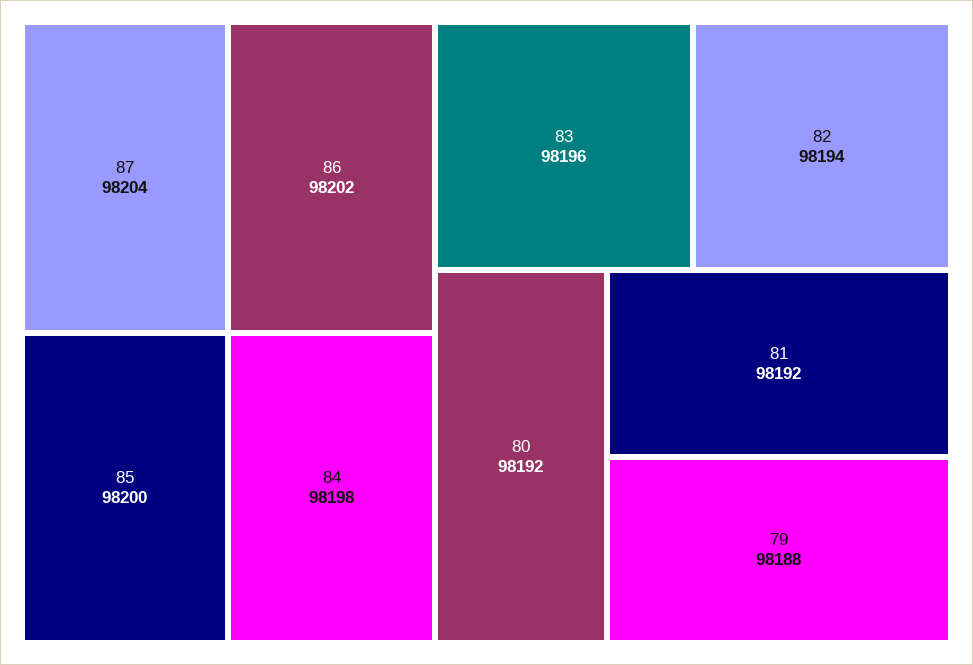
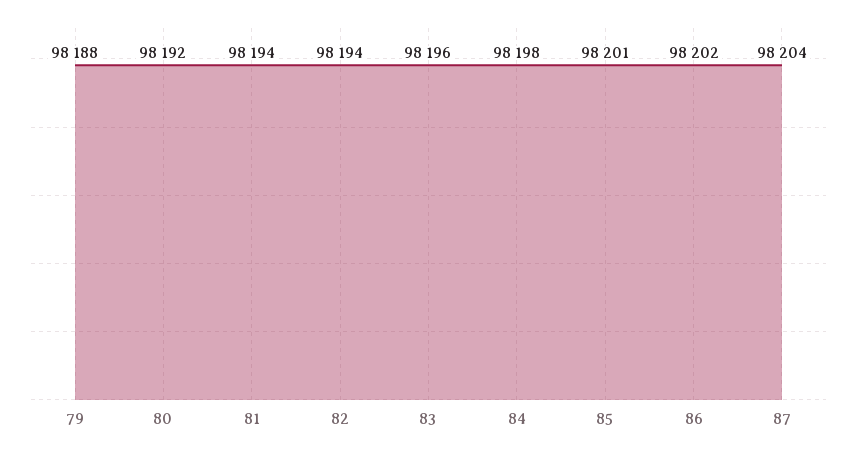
85: 98200 -> 98201
81: 98192 -> 98194

